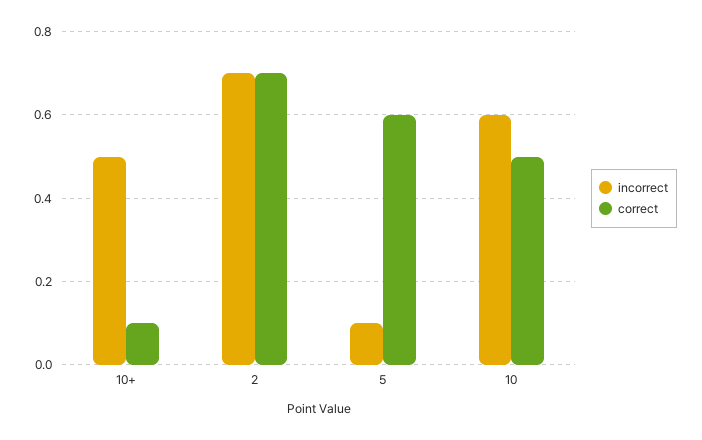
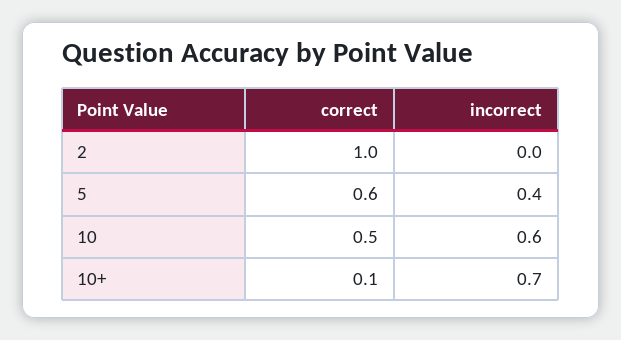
incorrect, 10+: 0.5 -> 0.7
incorrect, 2: 0.7 -> 0
correct, 2: 0.7 -> 1
incorrect, 5: 0.1 -> 0.4

